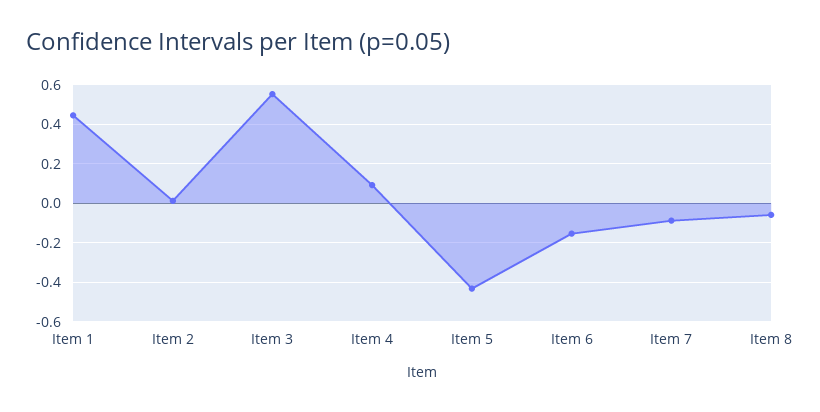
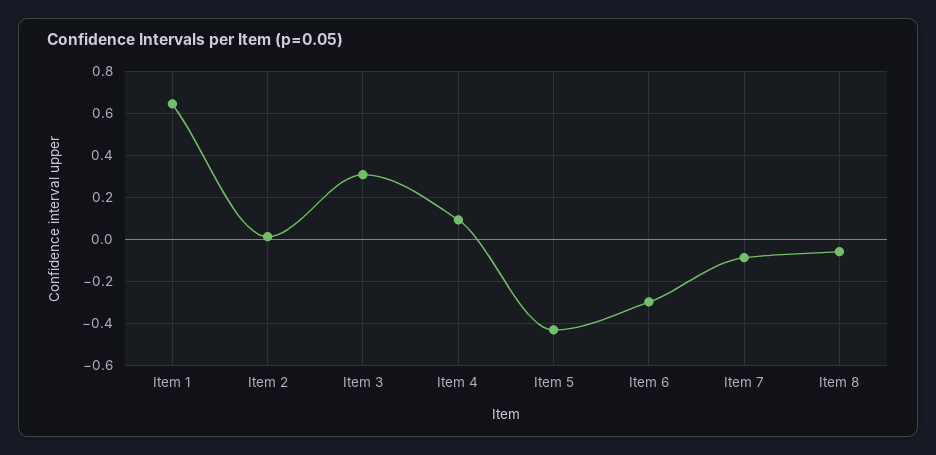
Item 1: 0.45 -> 0.65
Item 3: 0.55 -> 0.3
Item 6: -0.15 -> -0.3

